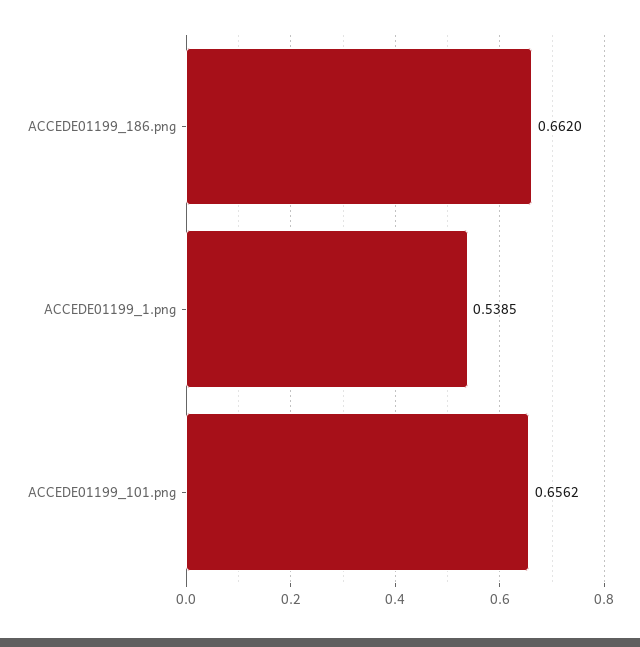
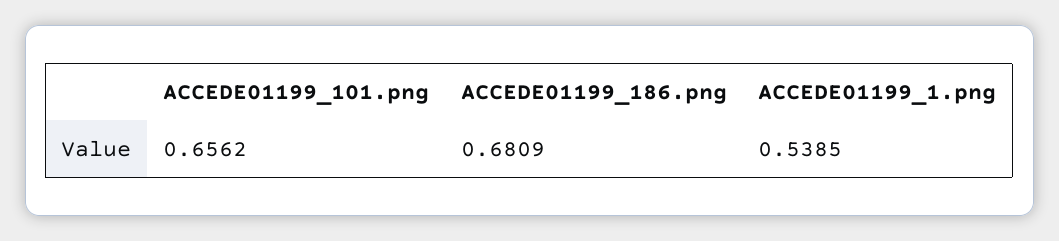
ACCEDE01199_186.png: 0.662 -> 0.6809

